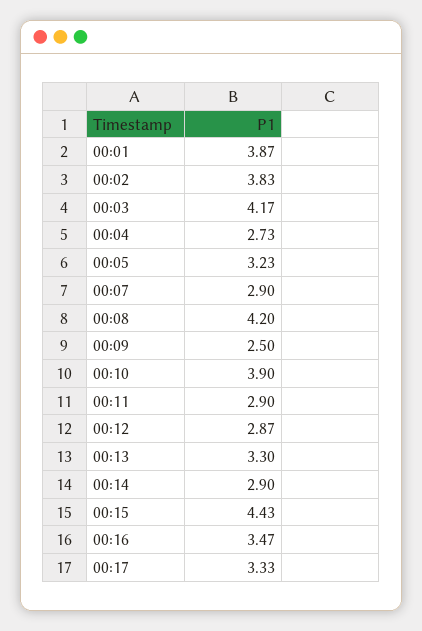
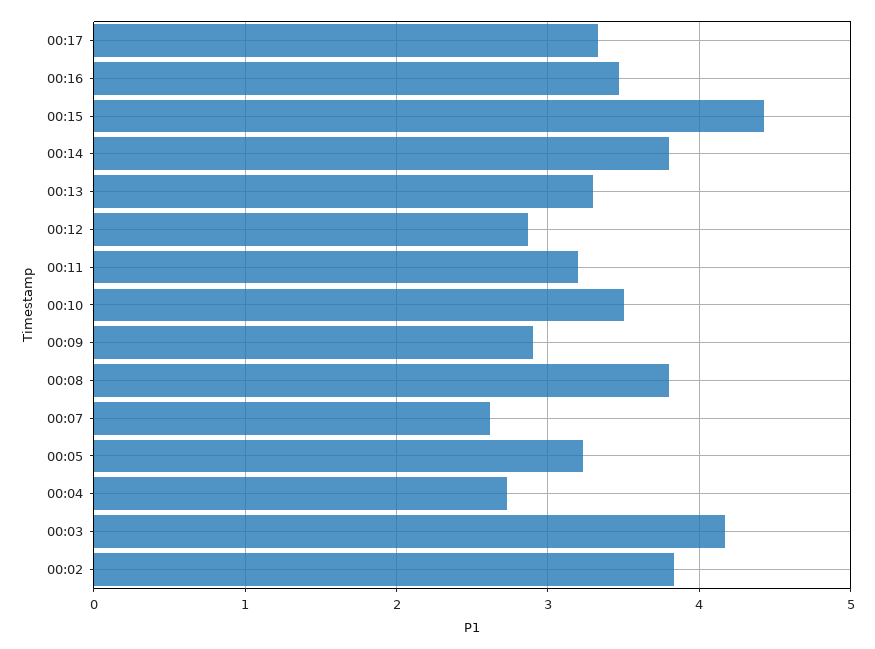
00:01: 3.87 -> none
00:07: 2.9 -> 2.6
00:08: 4.2 -> 3.8
00:09: 2.5 -> 2.9
00:10: 3.9 -> 3.5
00:11: 2.9 -> 3.2
00:14: 2.9 -> 3.8

